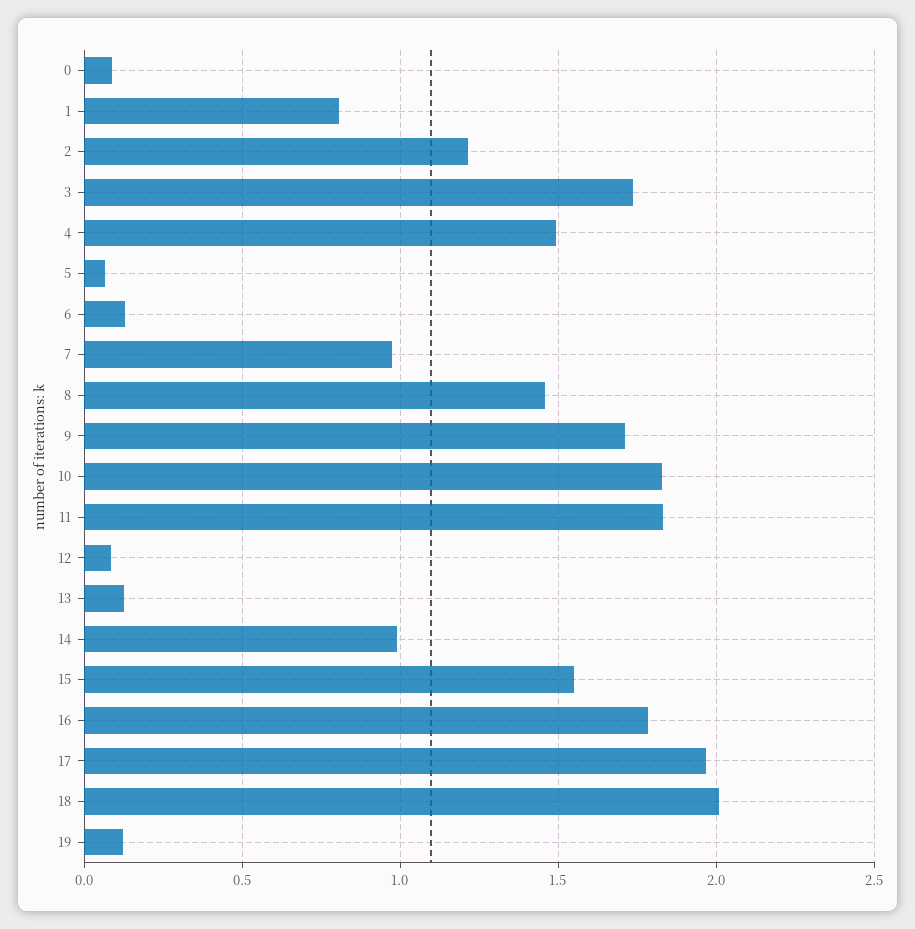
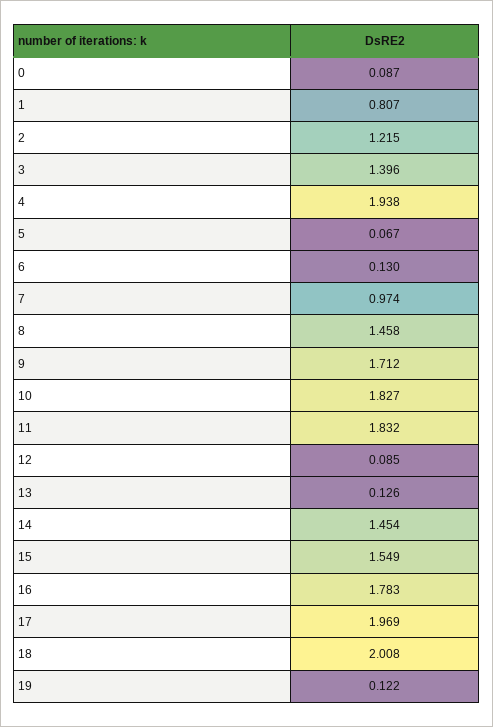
3: 1.75 -> 1.396
4: 1.5 -> 1.938
14: 1 -> 1.454

